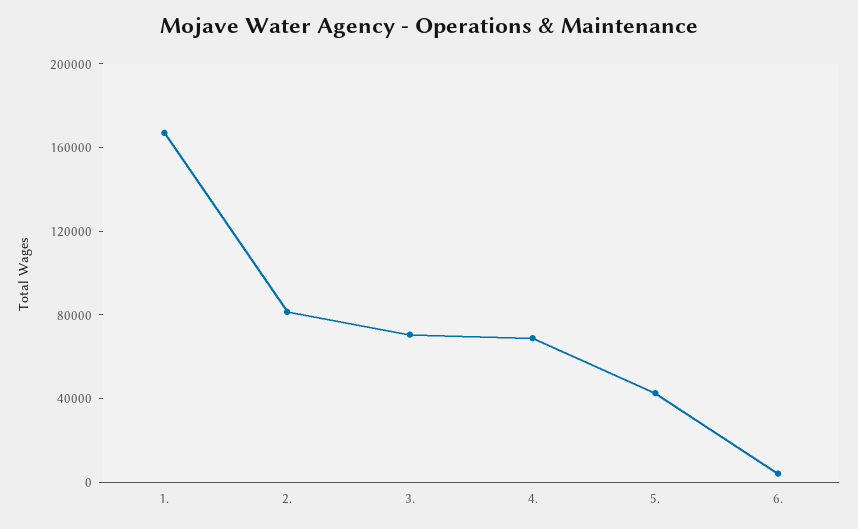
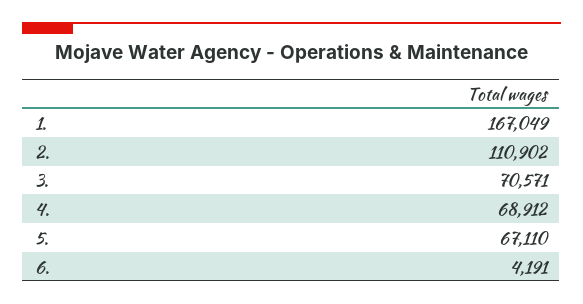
2.: 80000 -> 110902
5.: 40000 -> 67110

